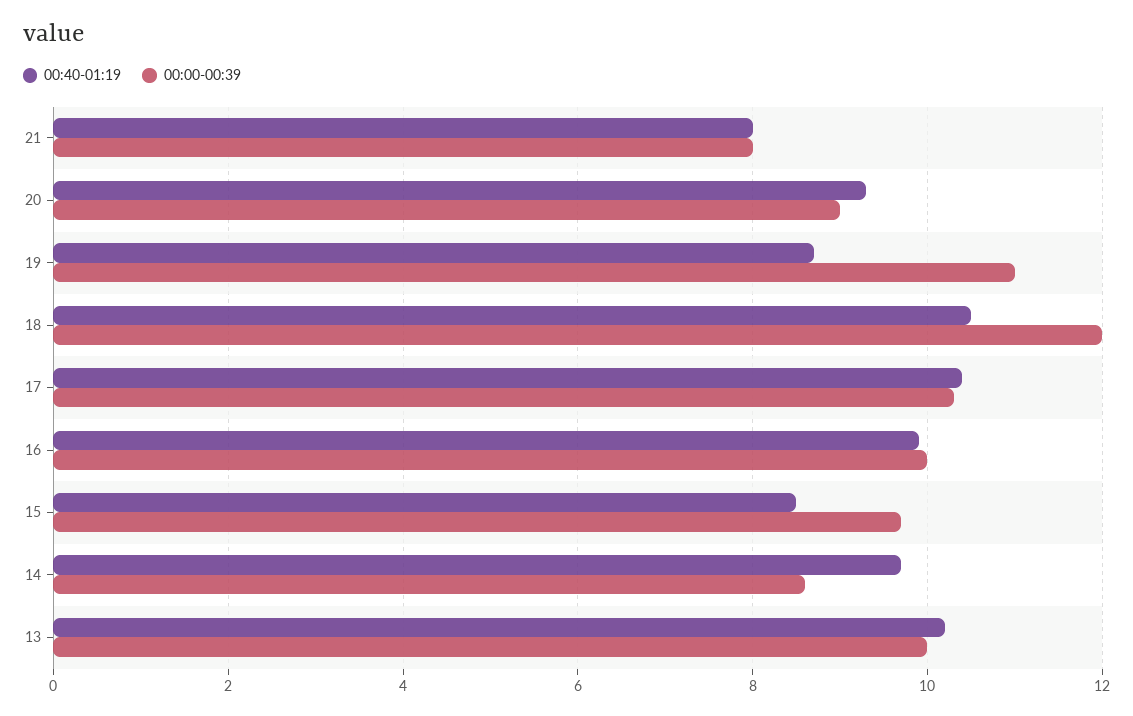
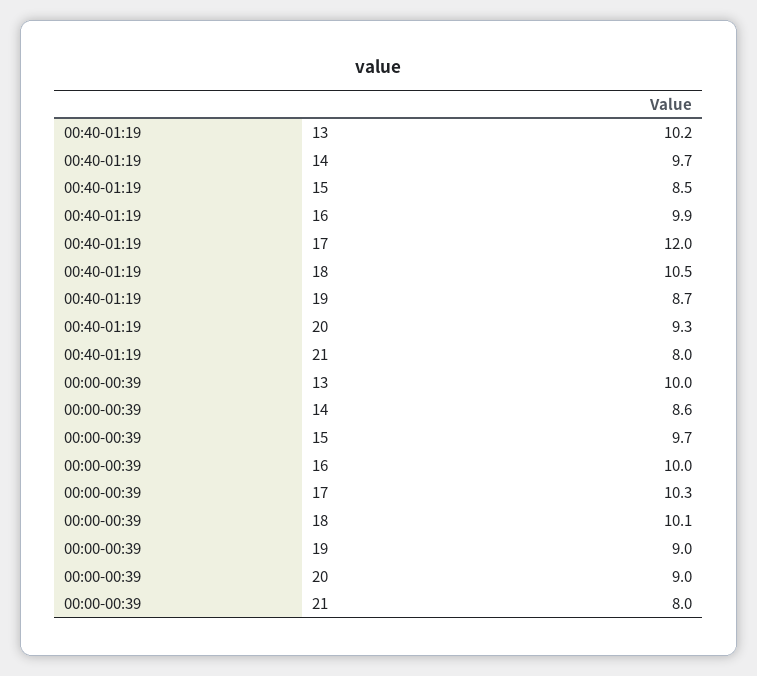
00:00-00:39, 19: 11 -> 9
00:00-00:39, 18: 12 -> 10.1
00:40-01:19, 17: 10.5 -> 12

